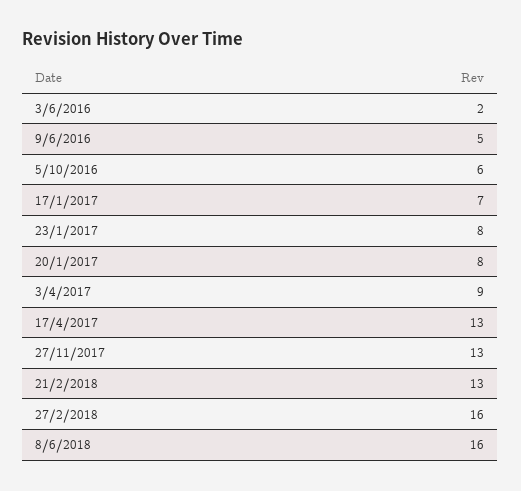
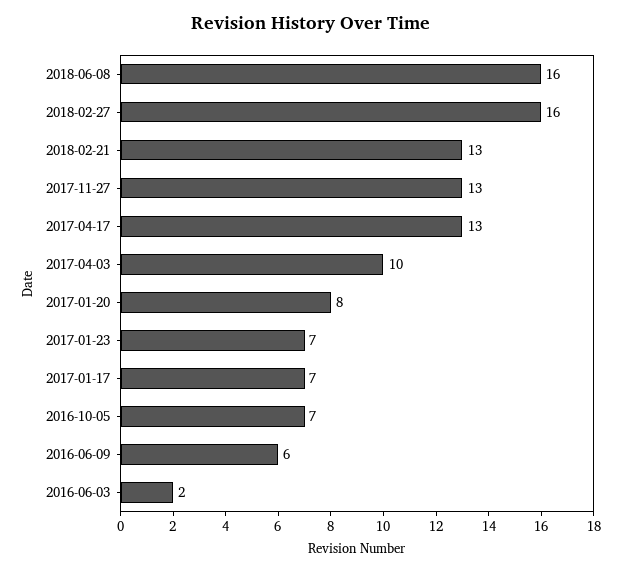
9/6/2016: 5 -> 6
5/10/2016: 6 -> 7
23/1/2017: 8 -> 7
3/4/2017: 9 -> 10

